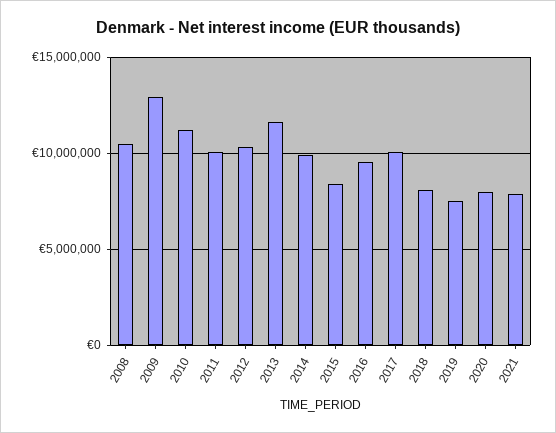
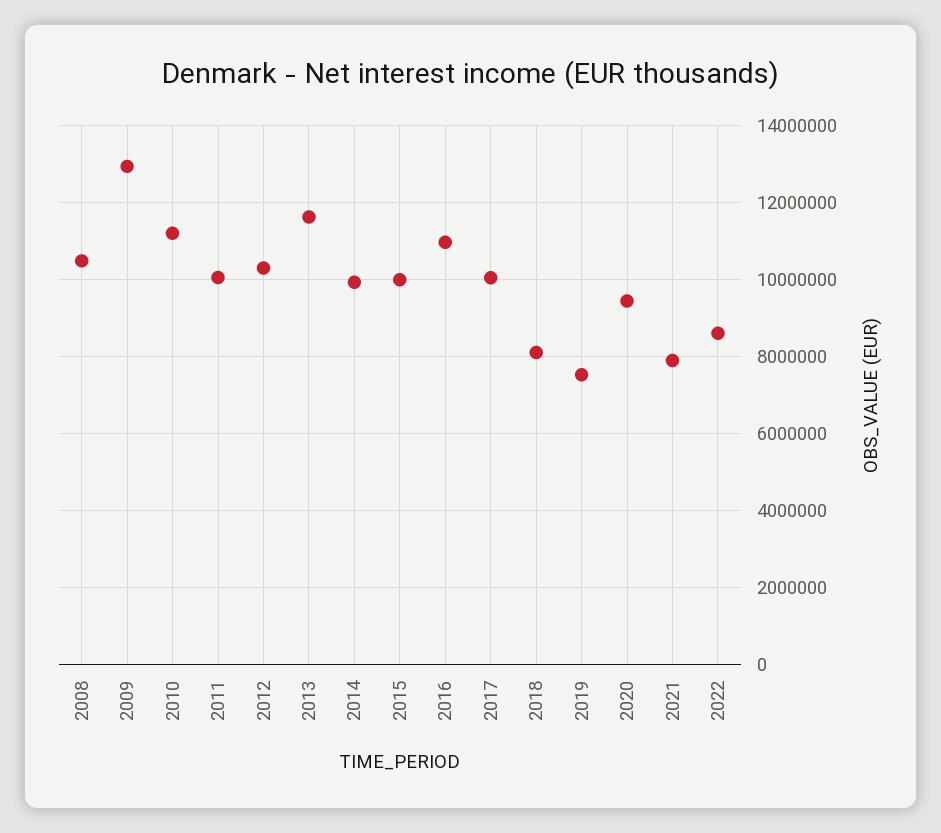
2015: 8500000 -> 10000000
2016: 9500000 -> 11000000
2020: 8000000 -> 9400000
2022: none -> 8600000

